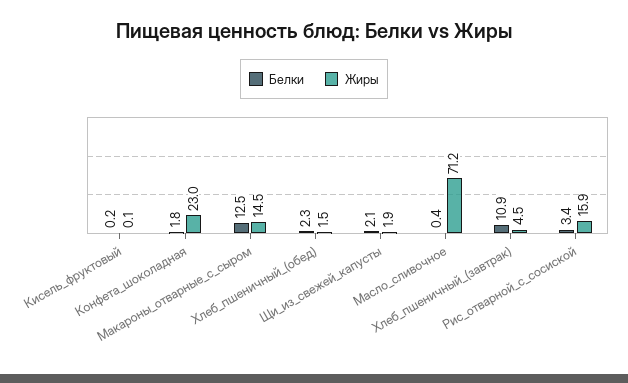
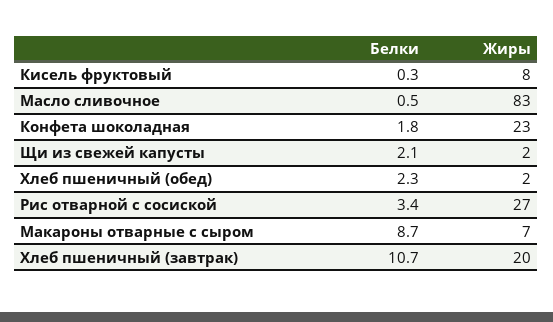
Белки, Кисель_фруктовый: 0.2 -> 0.3
Жиры, Кисель_фруктовый: 0.1 -> 8
Белки, Макароны_отварные_с_сыром: 12.5 -> 8.7
Жиры, Макароны_отварные_с_сыром: 14.5 -> 7
Белки, Масло_сливочное: 0.4 -> 0.5
Жиры, Масло_сливочное: 71.2 -> 83
Белки, Хлеб_пшеничный_(завтрак): 10.9 -> 10.7
Жиры, Хлеб_пшеничный_(завтрак): 4.5 -> 20
Жиры, Рис_отварной_с_сосиской: 15.9 -> 27

